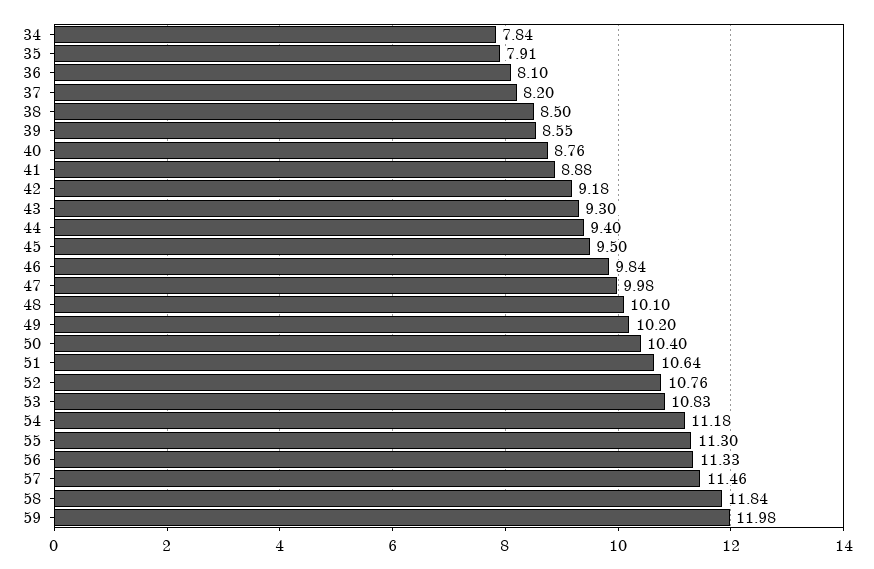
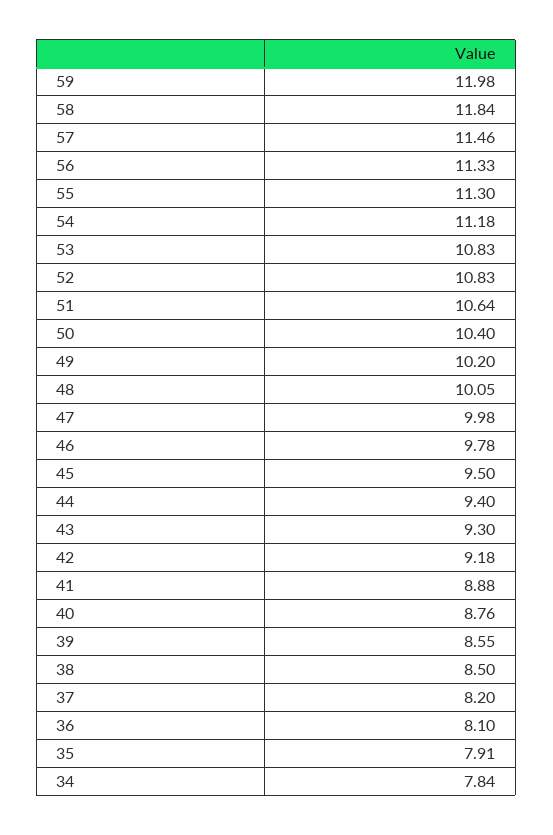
46: 9.84 -> 9.78
48: 10.1 -> 10.05
52: 10.76 -> 10.83

